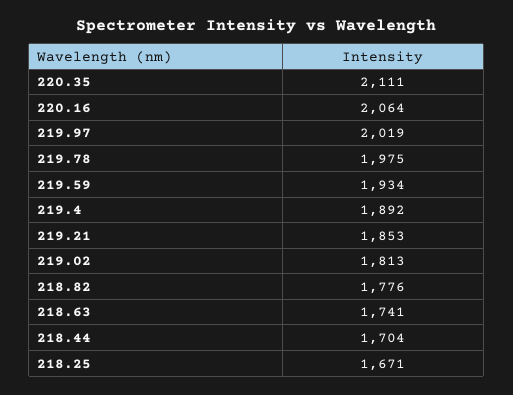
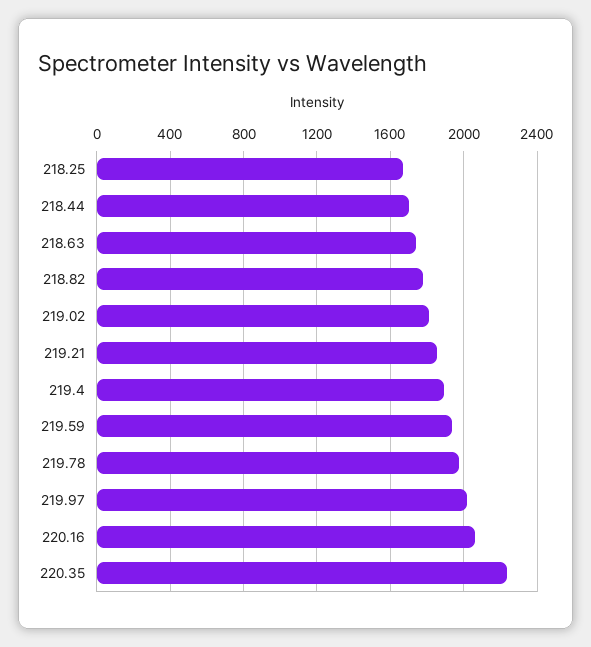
220.35: 2111 -> 2250

